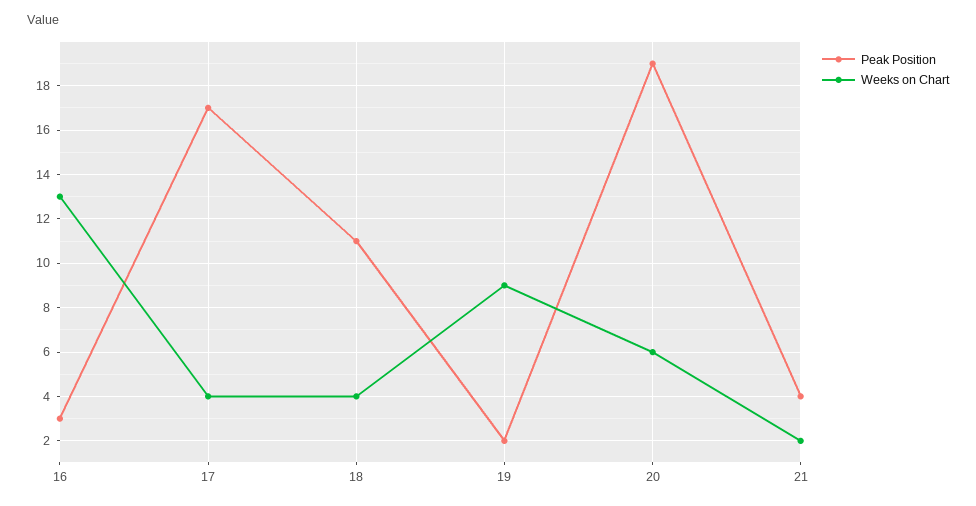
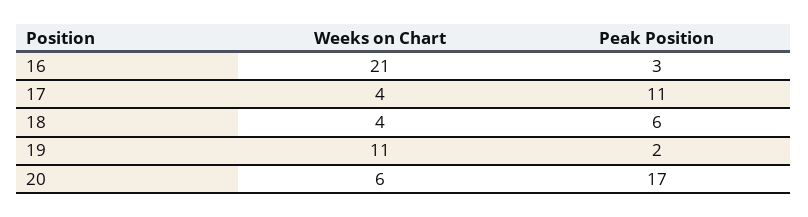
Weeks on Chart, 16: 13 -> 21
Peak Position, 17: 17 -> 11
Peak Position, 18: 11 -> 6
Weeks on Chart, 19: 9 -> 11
Peak Position, 20: 19 -> 17
Peak Position, 21: 4 -> none
Weeks on Chart, 21: 2 -> none

